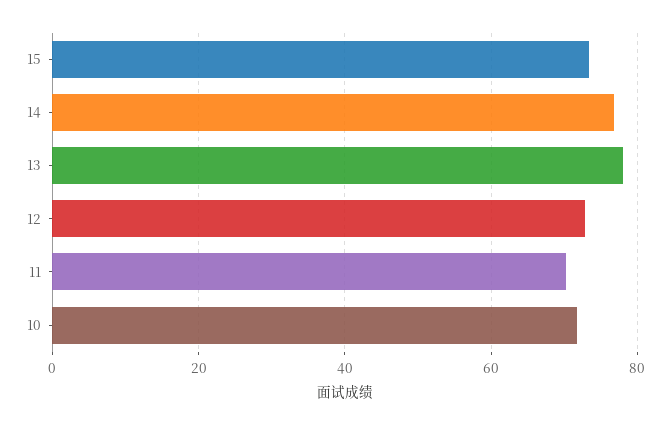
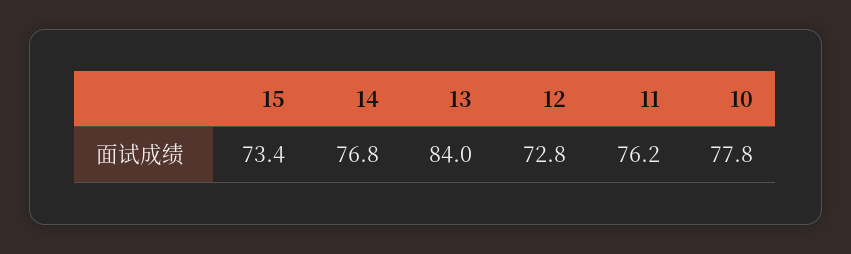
13: 78 -> 84
11: 70 -> 76.2
10: 72 -> 77.8

